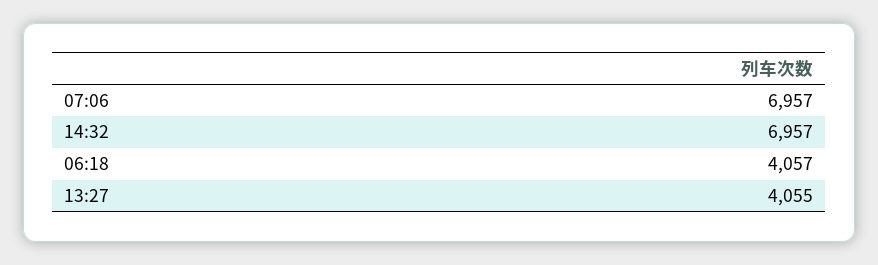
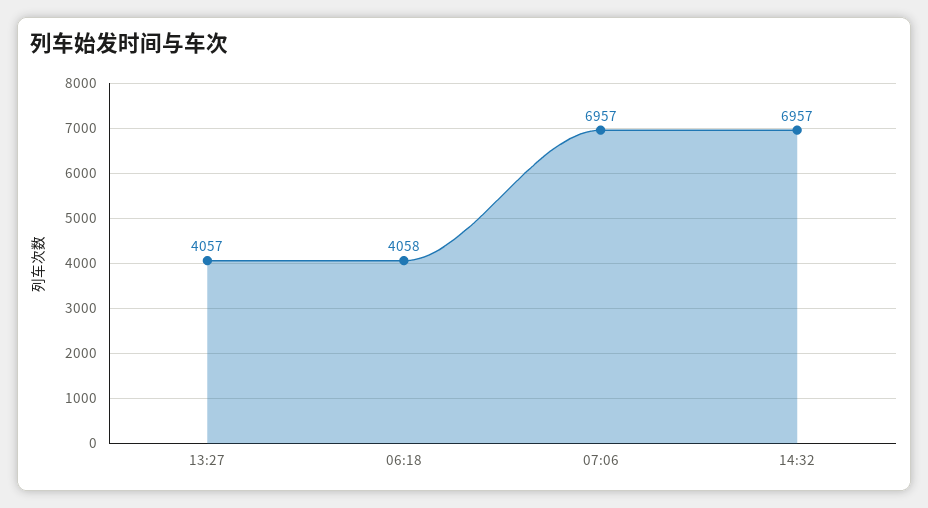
06:18: 4057 -> 4058
13:27: 4055 -> 4057

